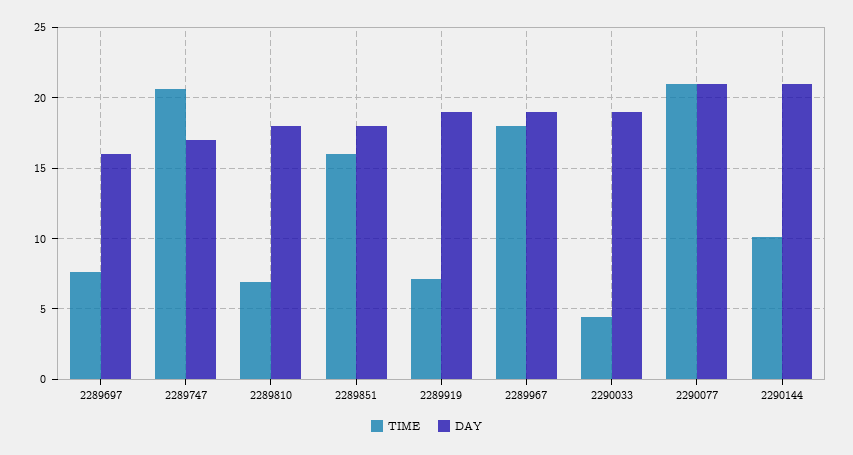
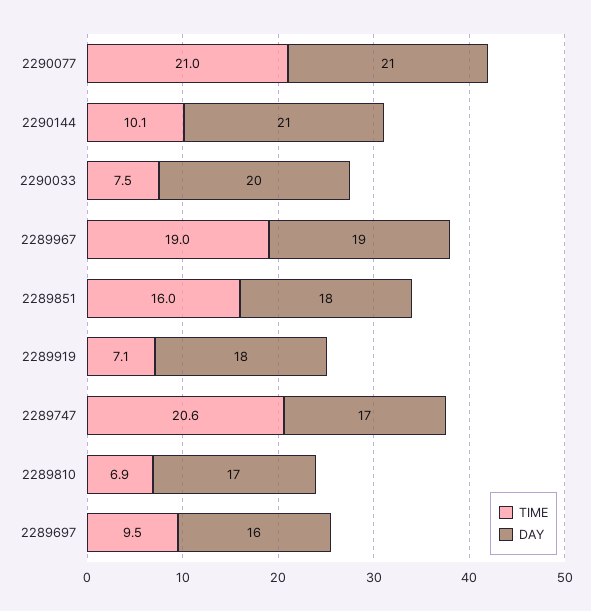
TIME, 2289697: 7.5 -> 9.5
DAY, 2289810: 18 -> 17
DAY, 2289919: 19 -> 18
TIME, 2289967: 18 -> 19
TIME, 2290033: 4.5 -> 7.5
DAY, 2290033: 19 -> 20

